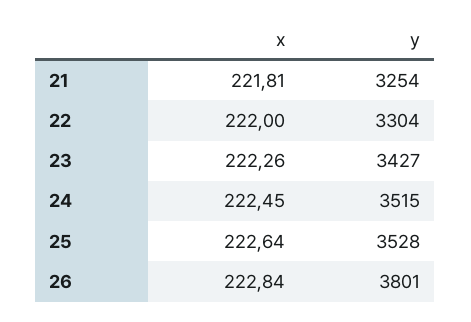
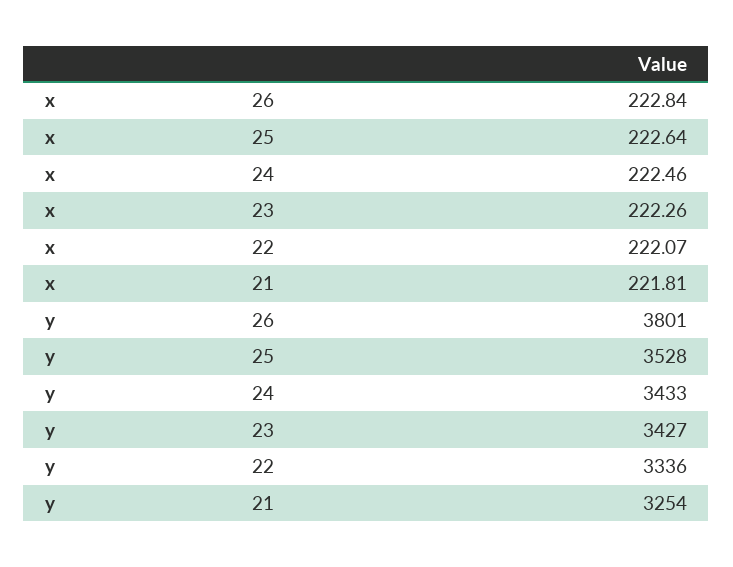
x, 22: 222 -> 222.07
y, 22: 3304 -> 3336
x, 24: 222.45 -> 222.46
y, 24: 3515 -> 3433

